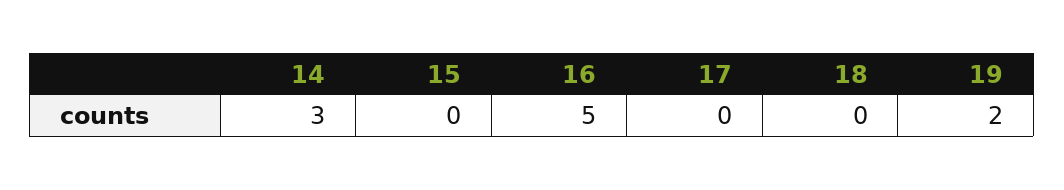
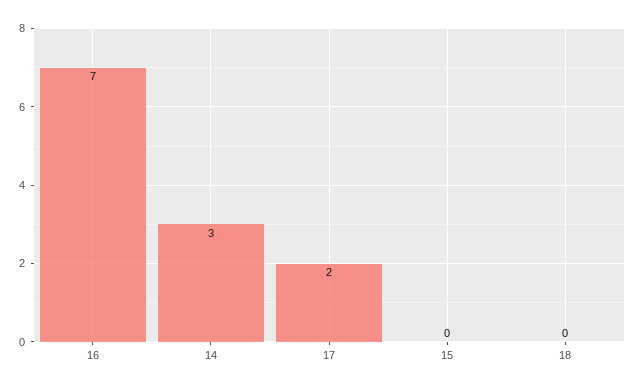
16: 5 -> 7
17: 0 -> 2
19: 2 -> none

